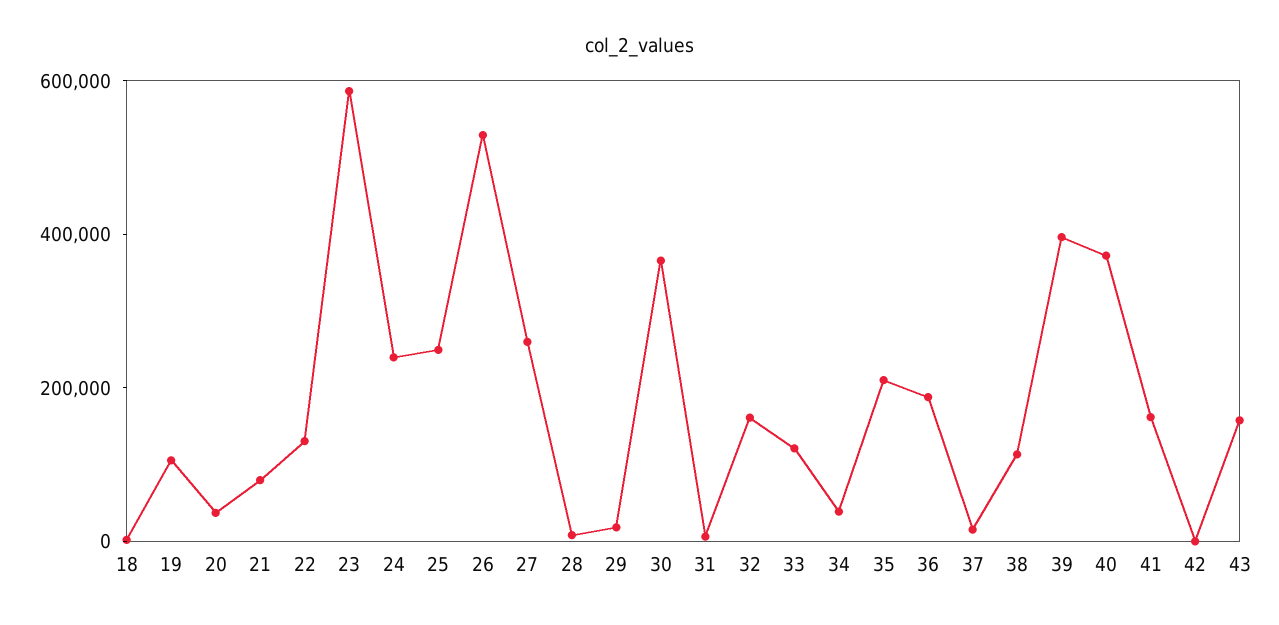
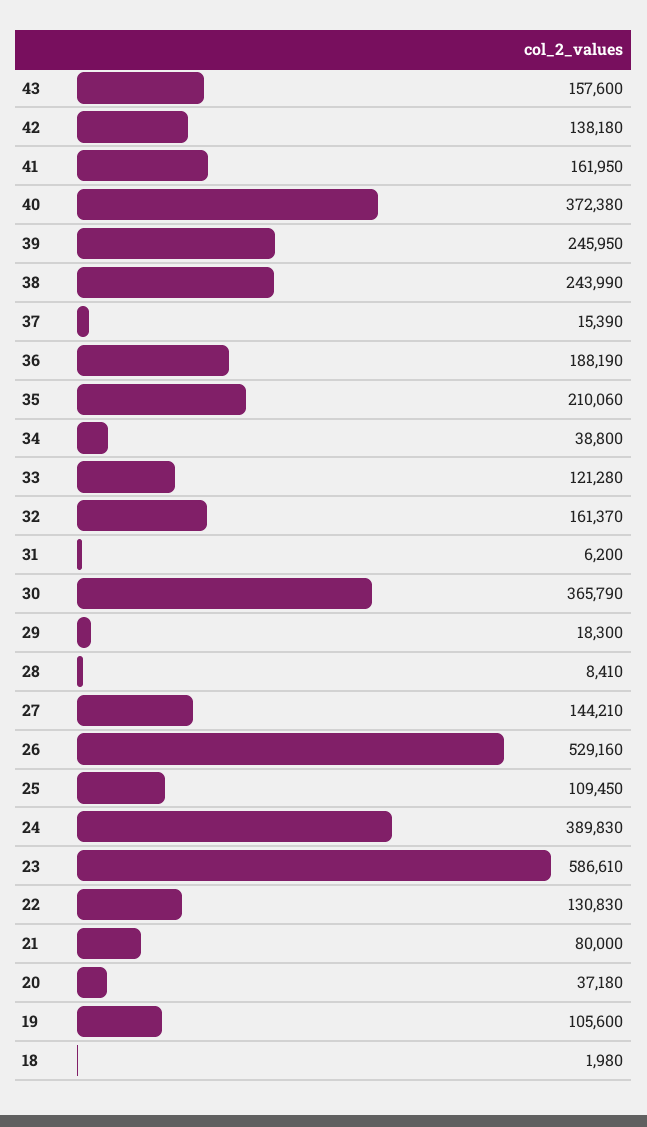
24: 250000 -> 389830
25: 250000 -> 109450
27: 250000 -> 144210
38: 100000 -> 243990
39: 400000 -> 245950
42: 0 -> 138180

